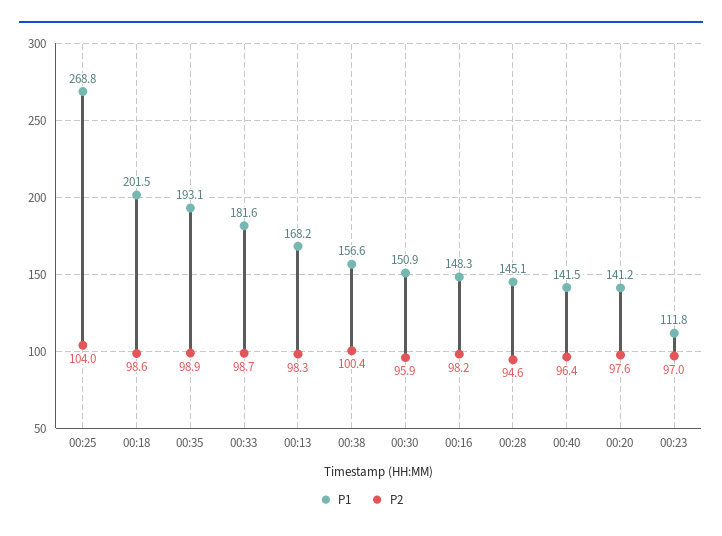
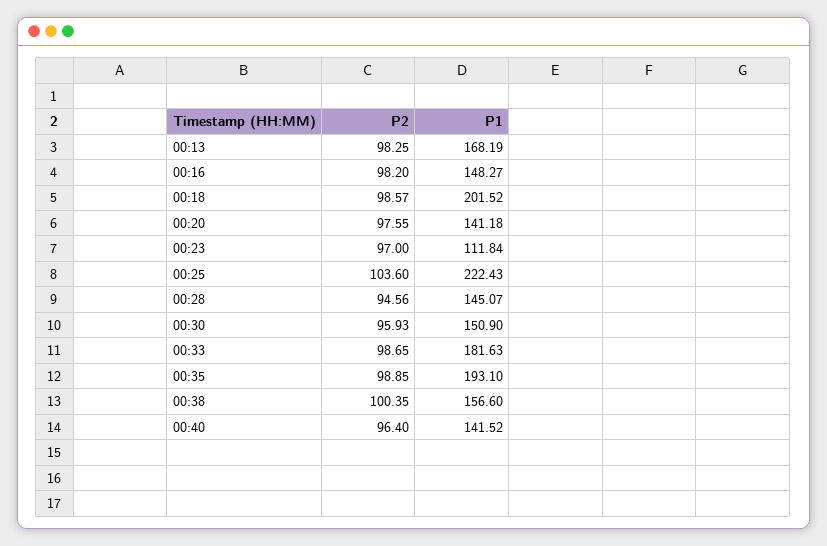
P1, 00:25: 268.8 -> 222.43
P2, 00:25: 104 -> 103.6

